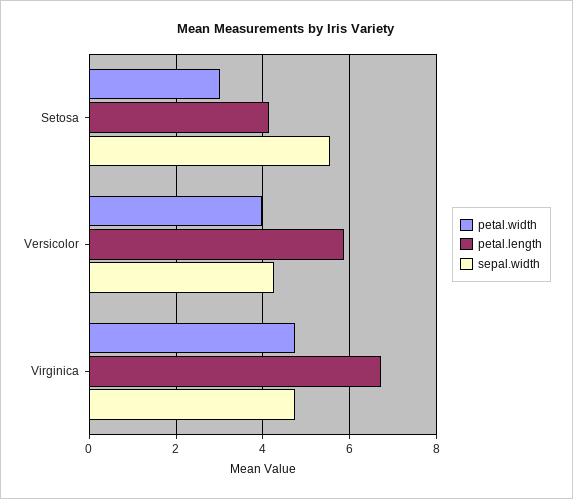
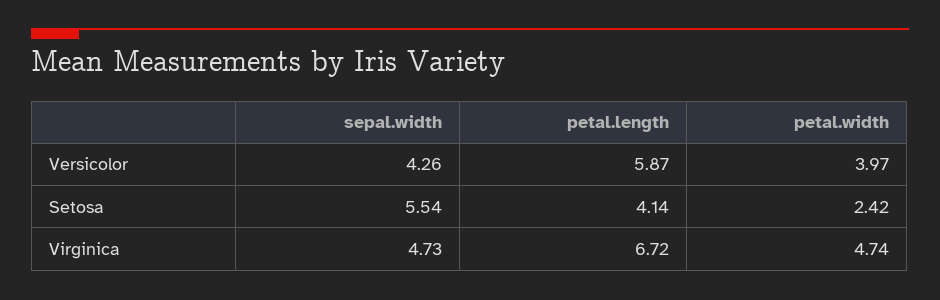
petal.width, Setosa: 3 -> 2.42

